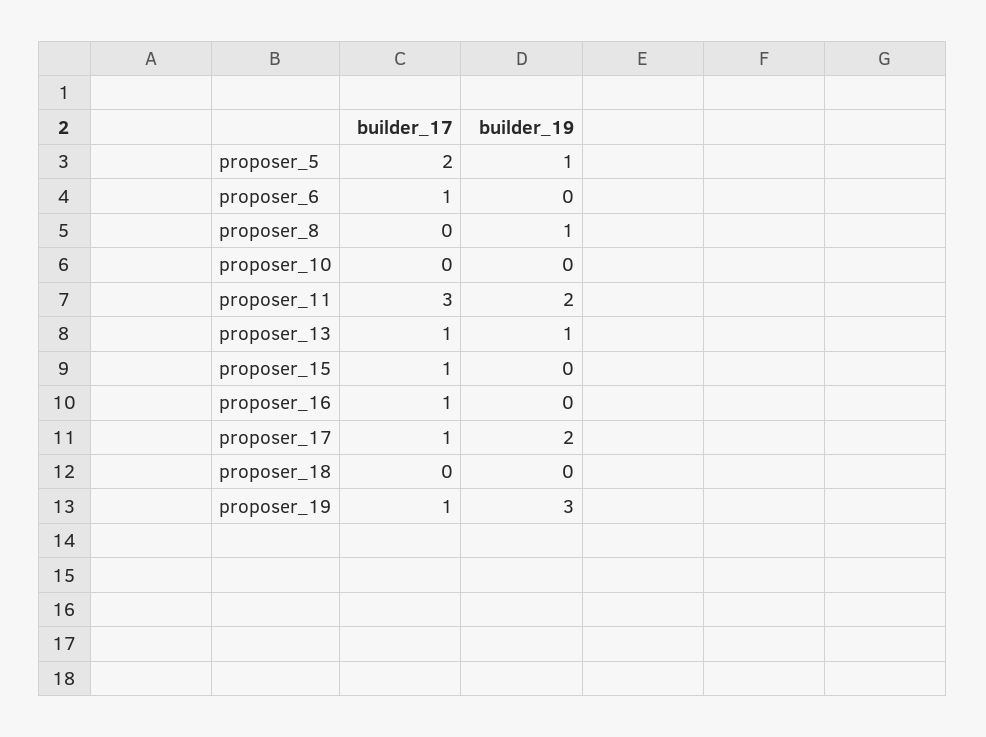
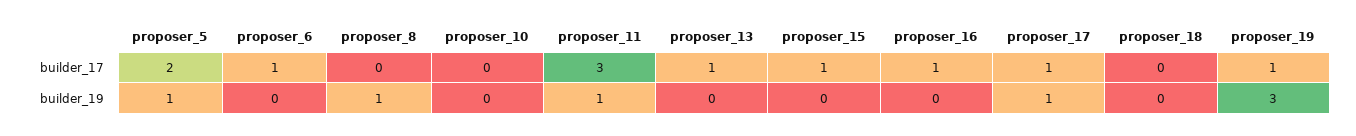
builder_19, proposer_11: 2 -> 1
builder_19, proposer_13: 1 -> 0
builder_19, proposer_17: 2 -> 1

